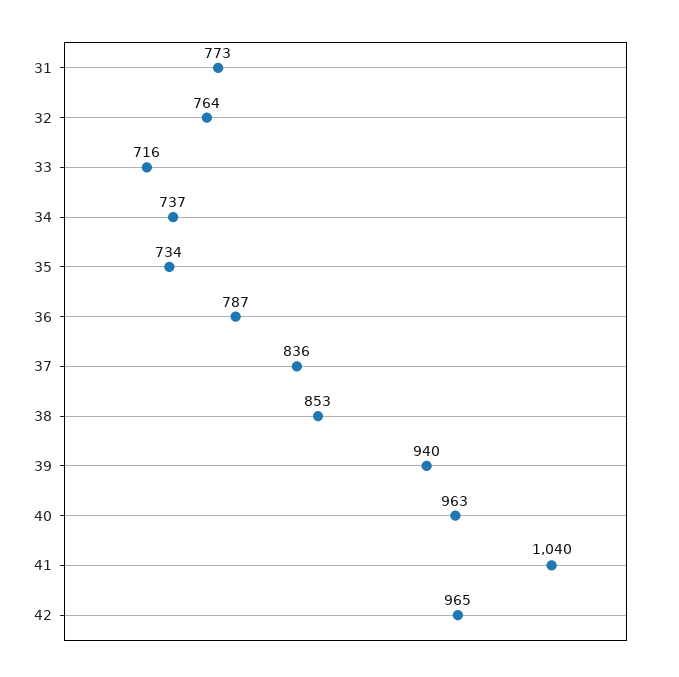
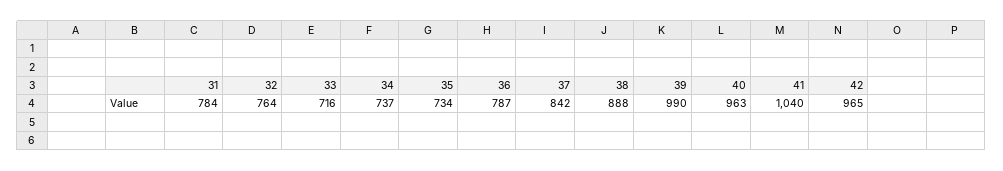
31: 773 -> 784
37: 836 -> 842
38: 853 -> 888
39: 940 -> 990

